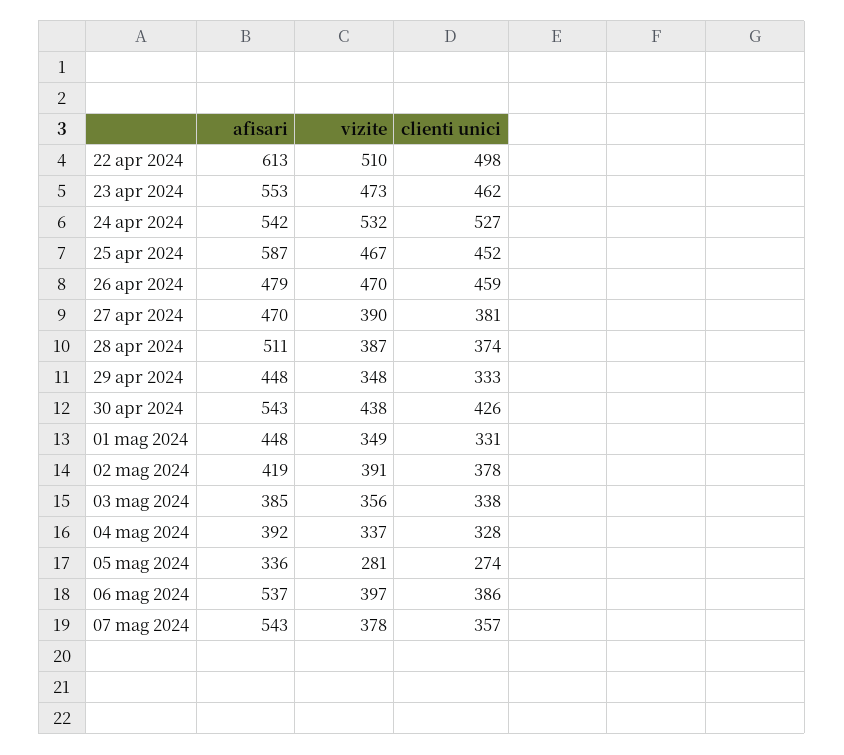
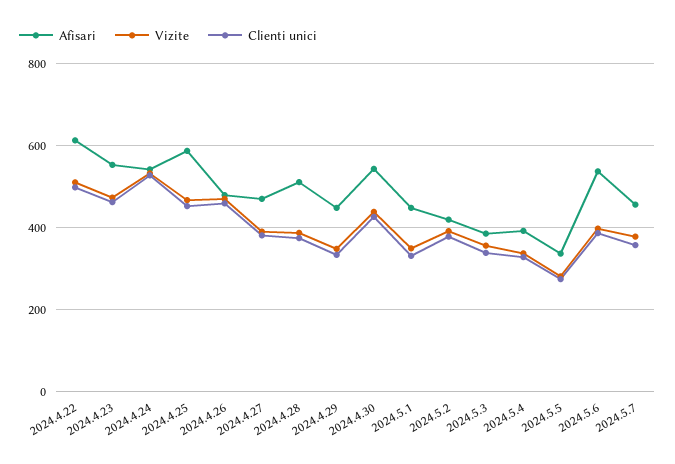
afisari, 07 mag 2024: 543 -> 460

